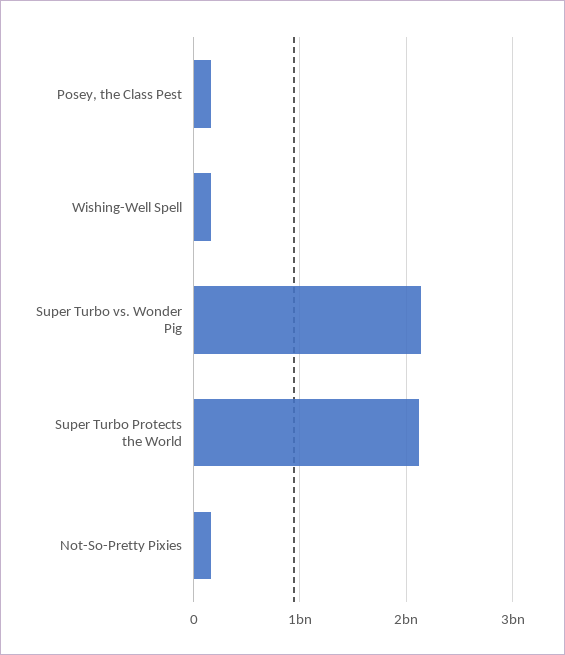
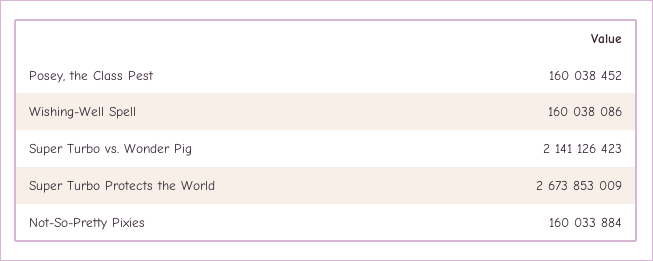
Super Turbo Protects the World: 2100000000 -> 2673853009

